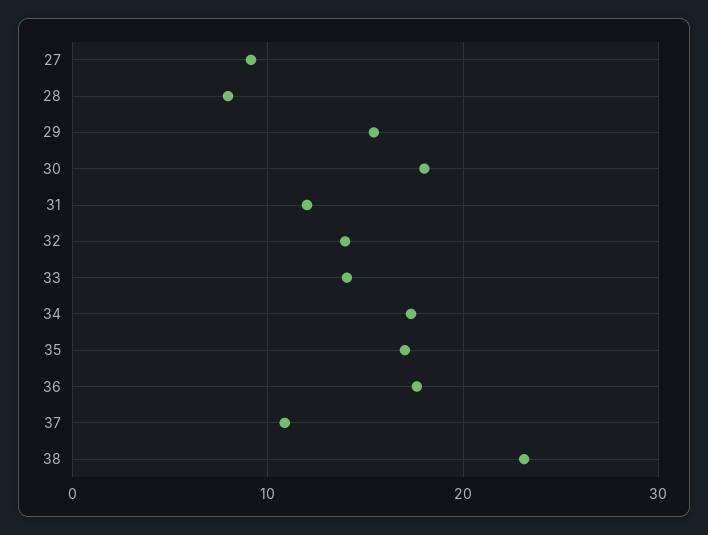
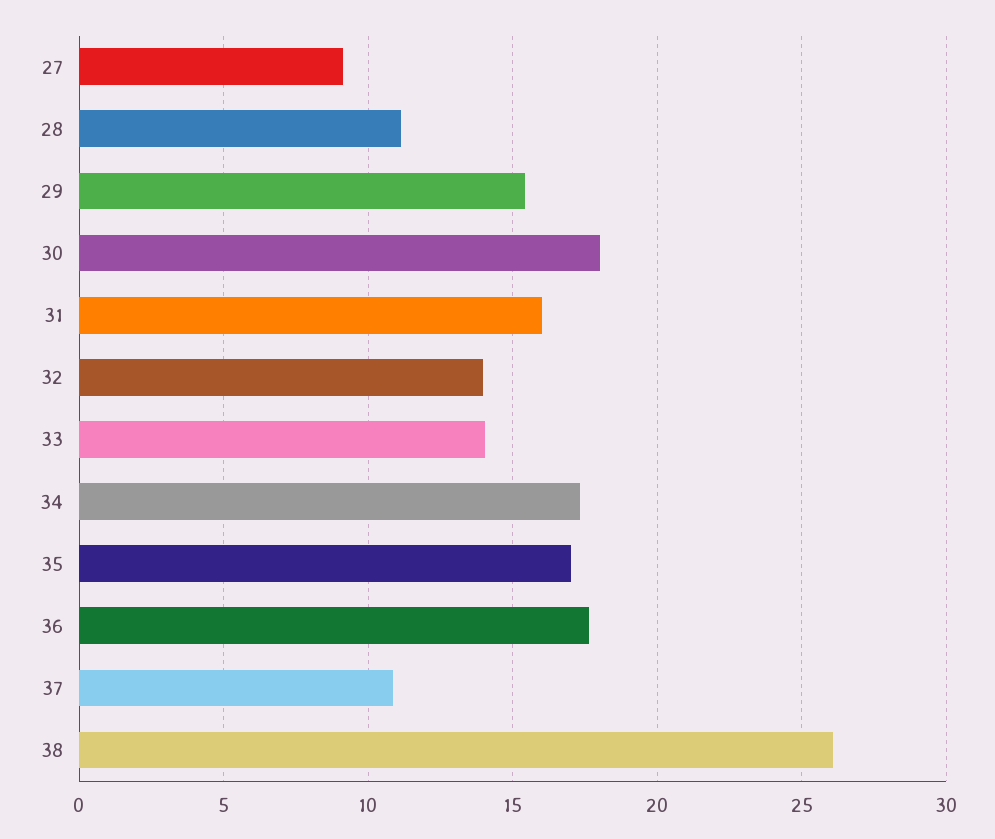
28: 8 -> 11
31: 12 -> 16
38: 23 -> 26

